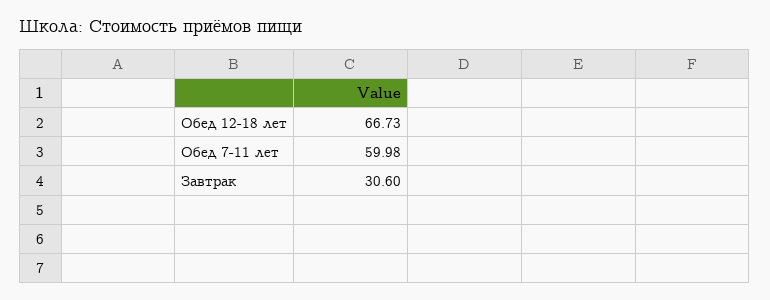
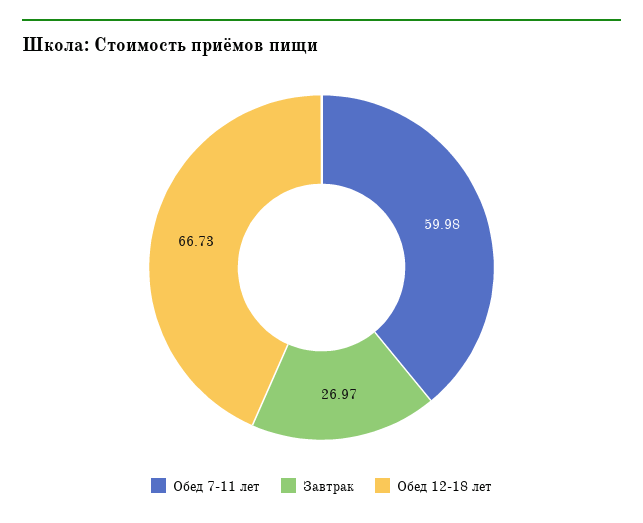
Завтрак: 30.6 -> 26.97

